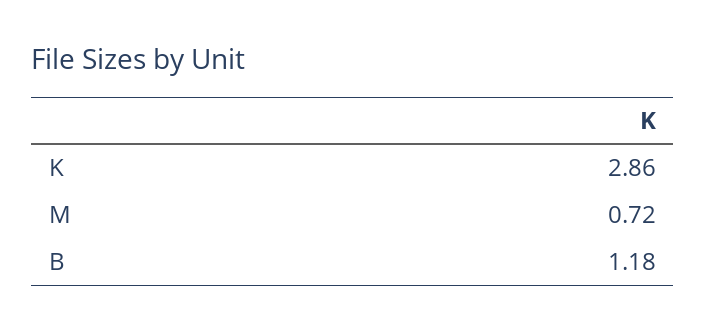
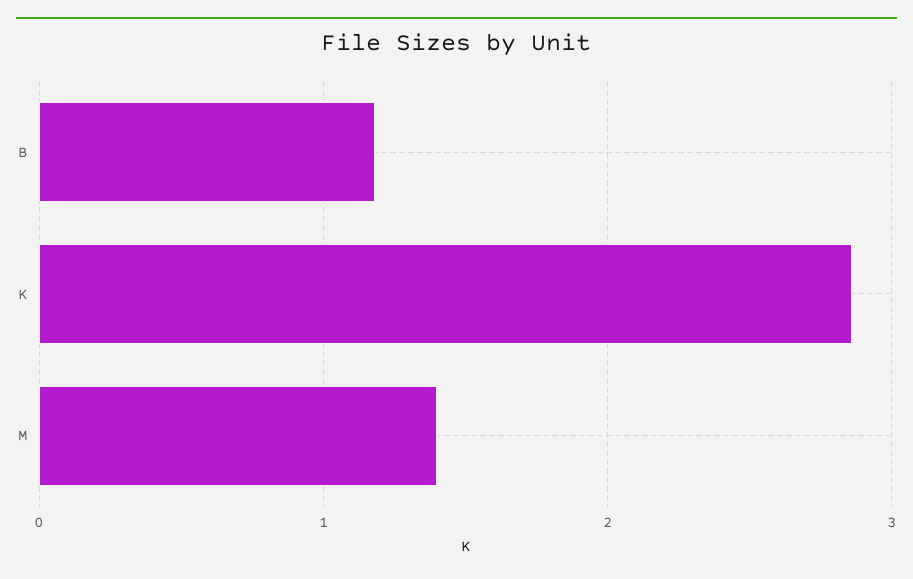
M: 0.72 -> 1.4

